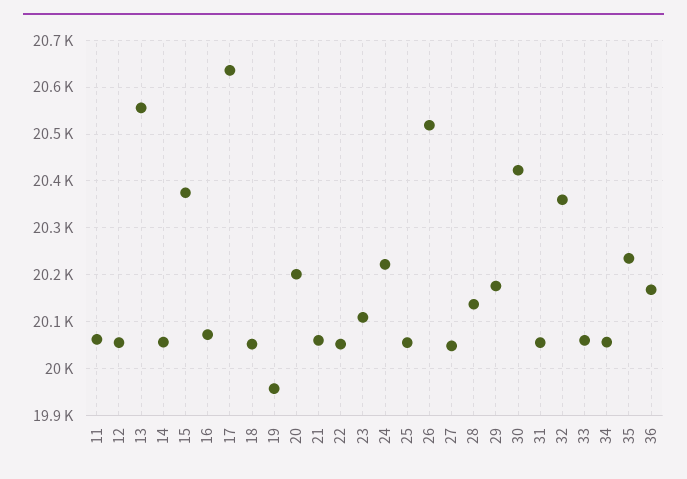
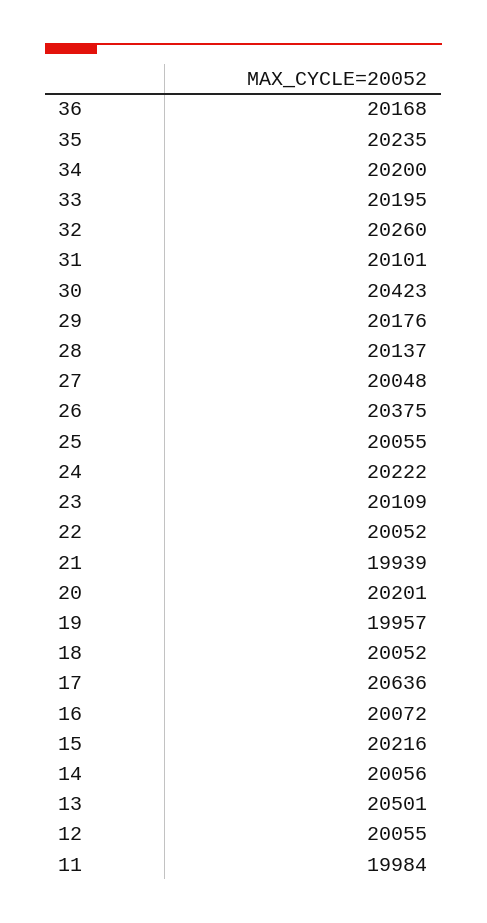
11: 20060 -> 19984
13: 20560 -> 20501
15: 20380 -> 20216
21: 20060 -> 19939
26: 20520 -> 20375
31: 20060 -> 20101
32: 20360 -> 20260
33: 20060 -> 20195
34: 20060 -> 20200

